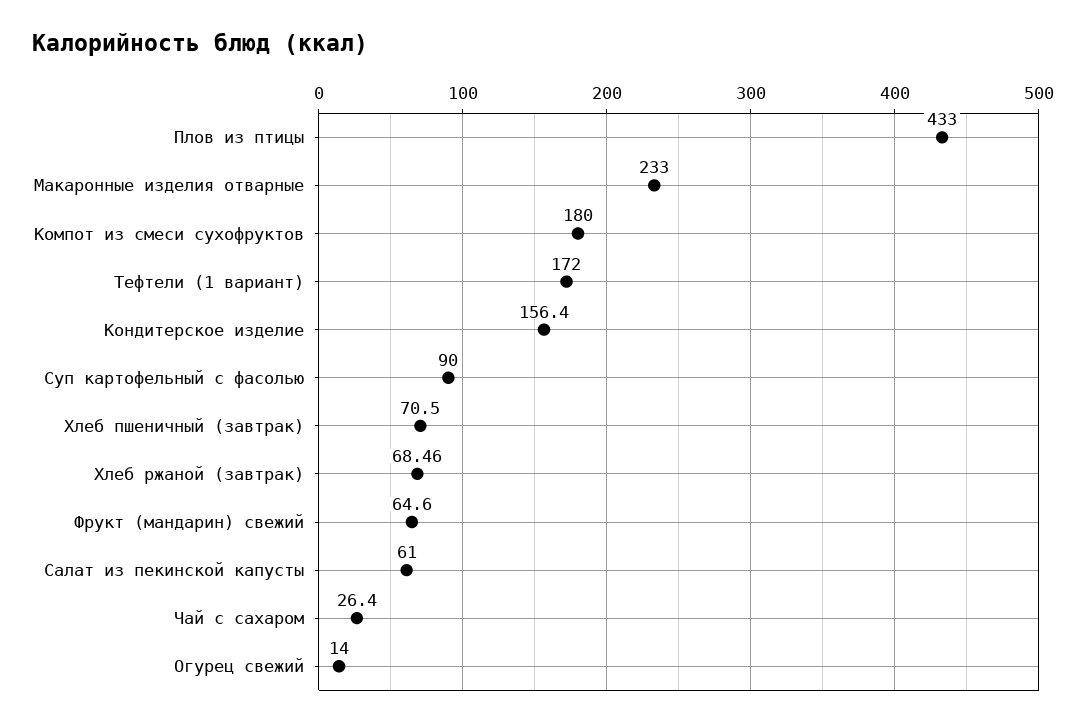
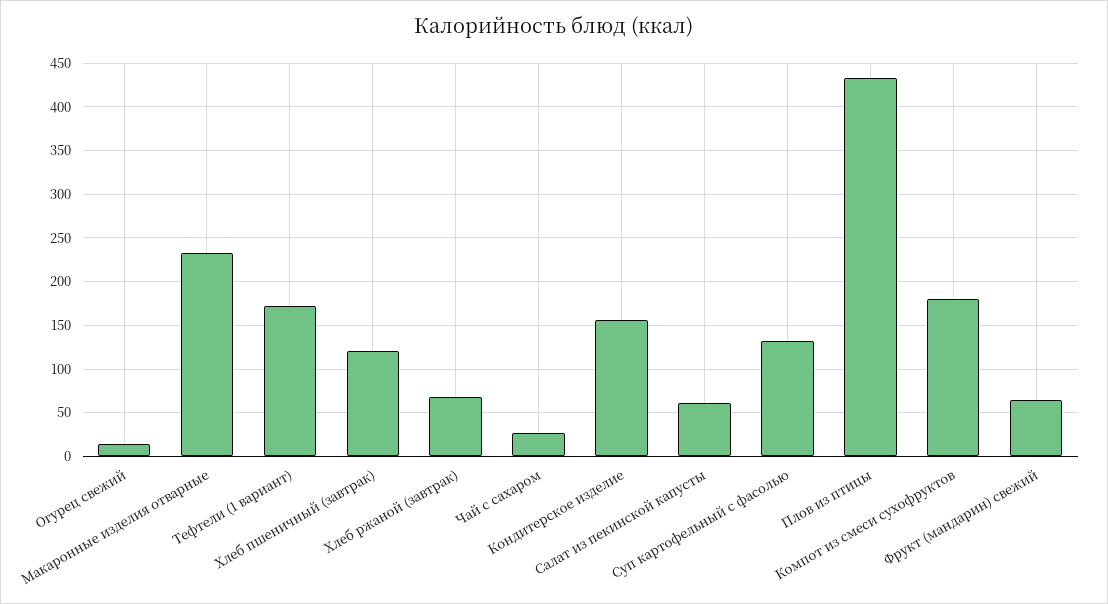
Суп картофельный с фасолью: 90 -> 130
Хлеб пшеничный (завтрак): 70.5 -> 120

